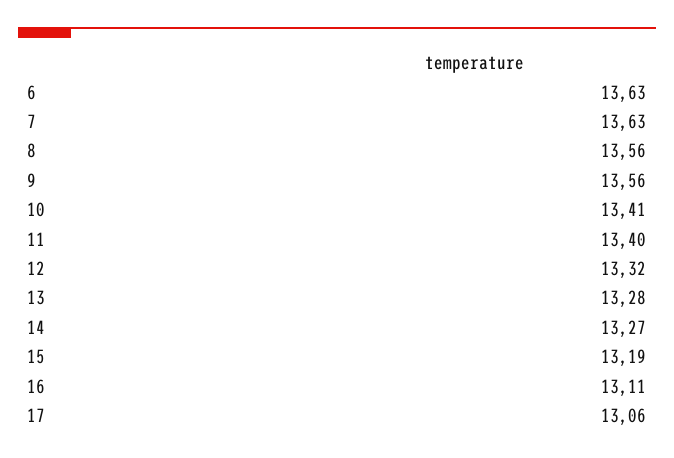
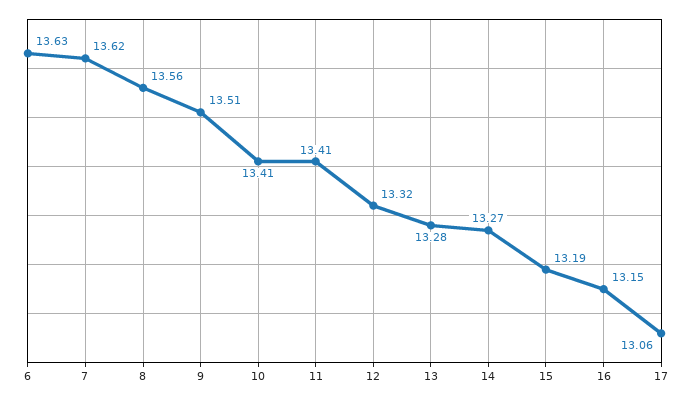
7: 13.63 -> 13.62
9: 13.56 -> 13.51
11: 13.4 -> 13.41
16: 13.11 -> 13.15

